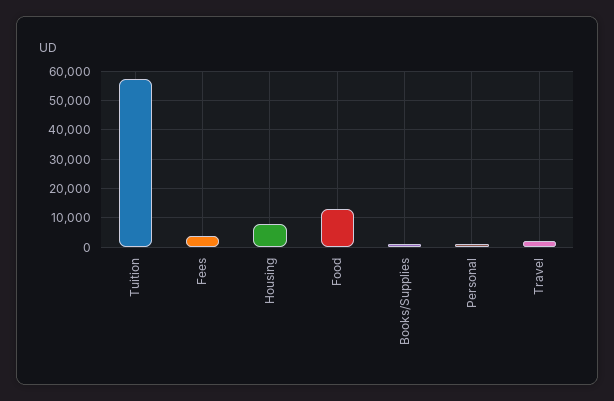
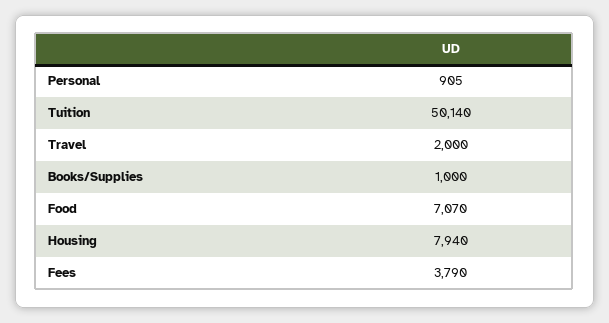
Tuition: 57500 -> 50140
Food: 12500 -> 7070

